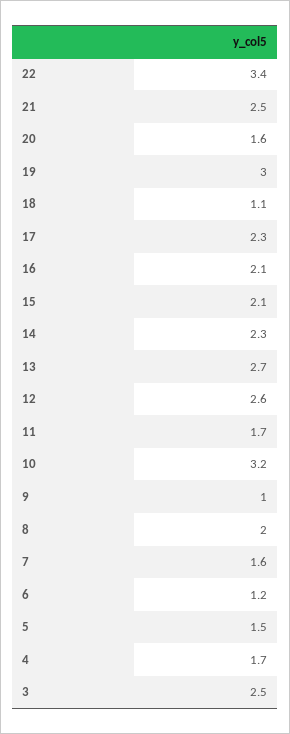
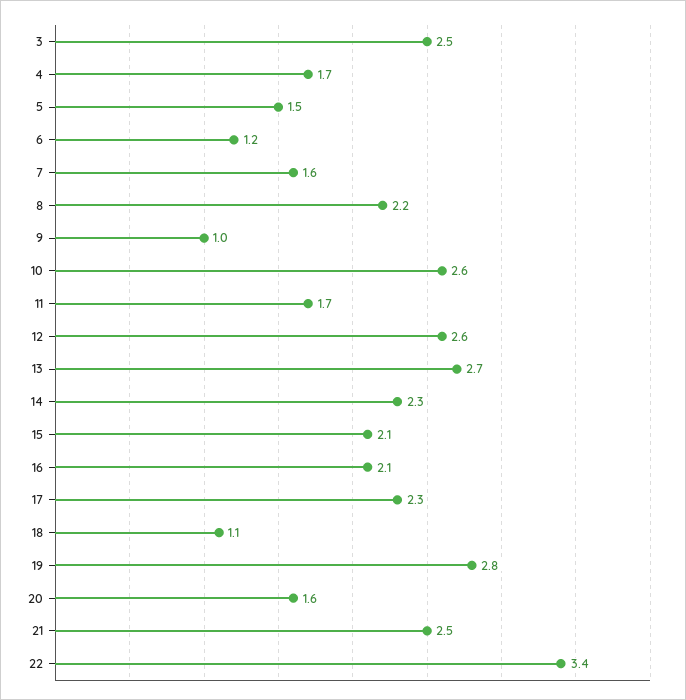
19: 3 -> 2.8
10: 3.2 -> 2.6
8: 2 -> 2.2

